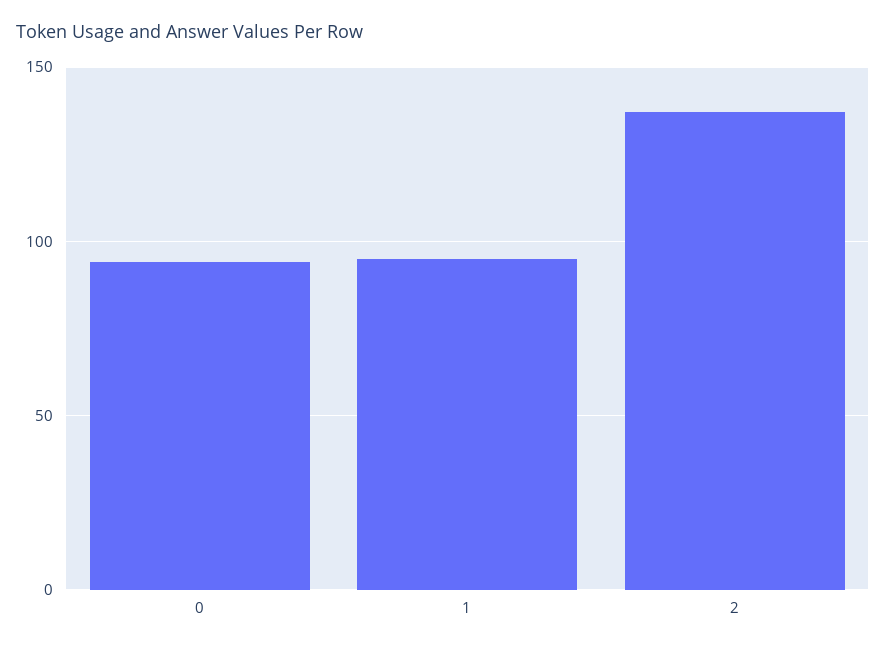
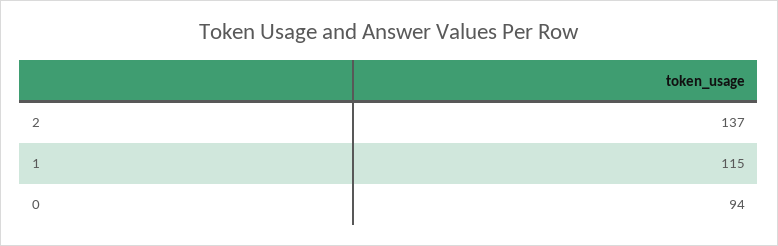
1: 95 -> 115

